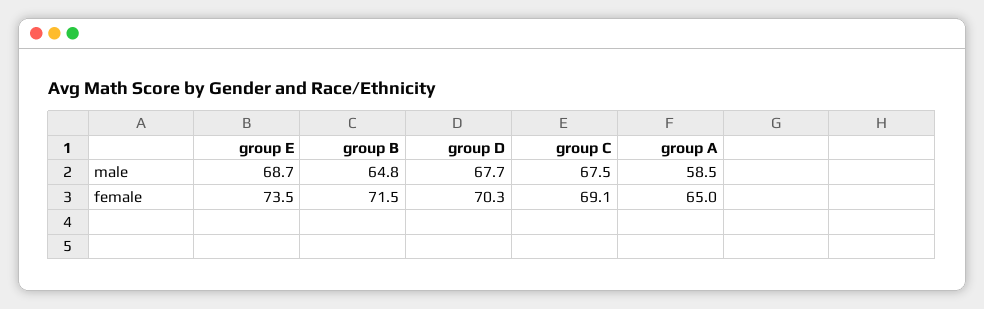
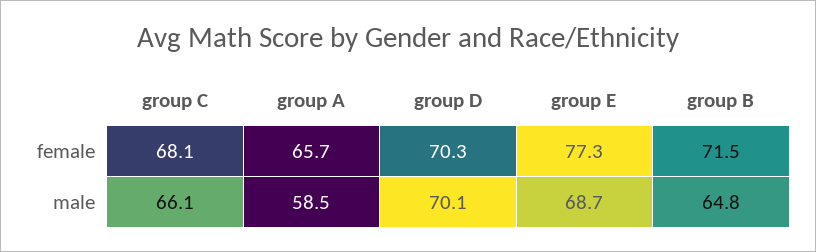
group D, male: 67.7 -> 70.1
group C, male: 67.5 -> 66.1
group E, female: 73.5 -> 77.3
group C, female: 69.1 -> 68.1
group A, female: 65 -> 65.7

